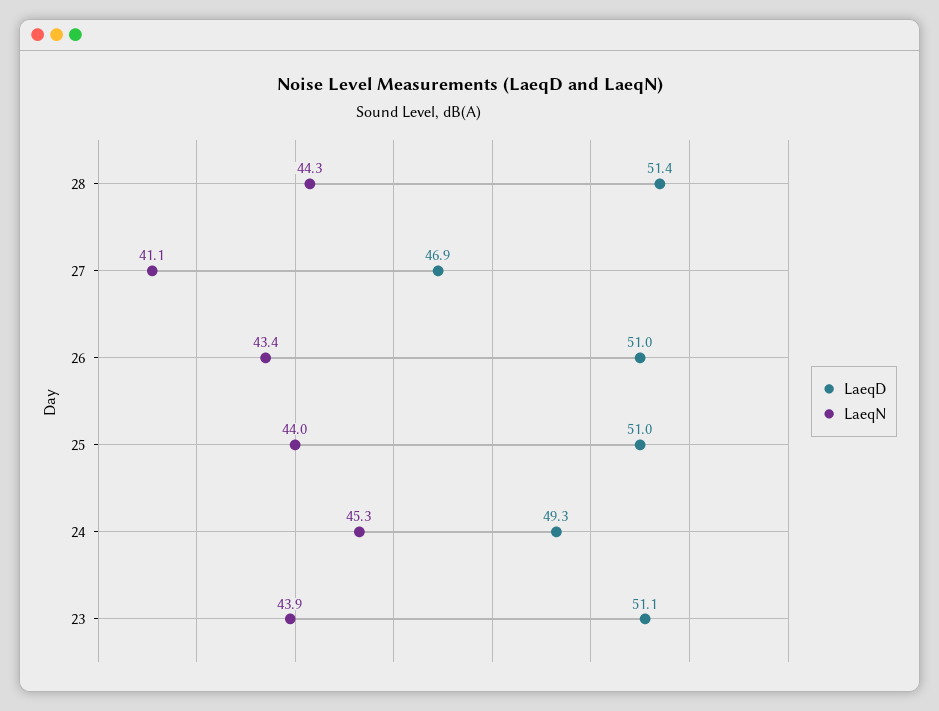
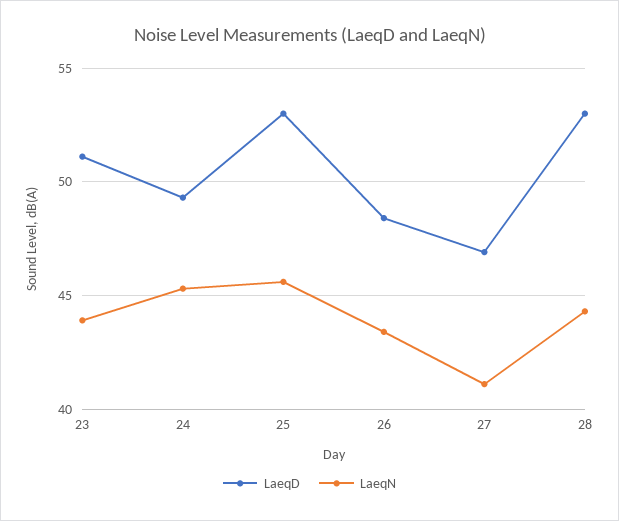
LaeqD, 28: 51.4 -> 53
LaeqD, 26: 51 -> 48.5
LaeqD, 25: 51 -> 53
LaeqN, 25: 44 -> 45.5

